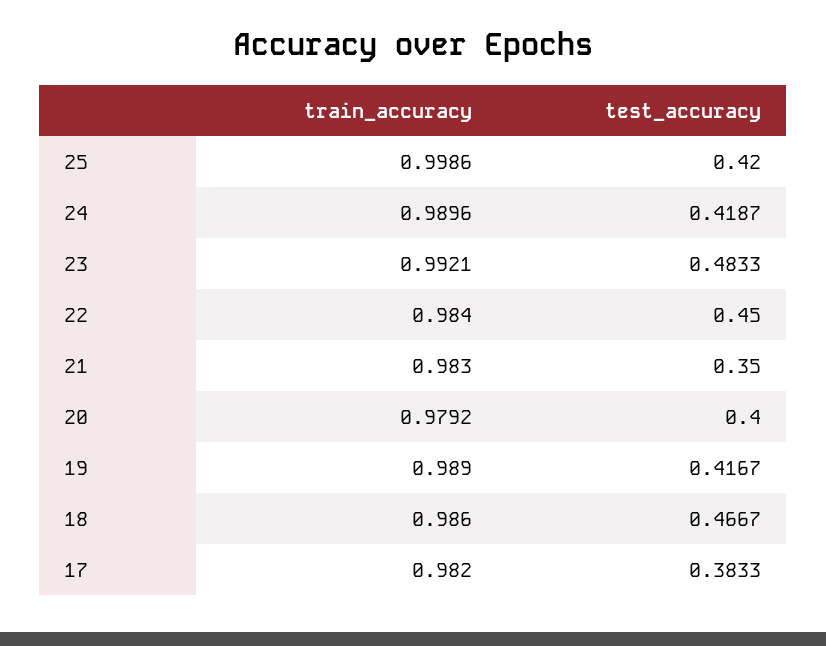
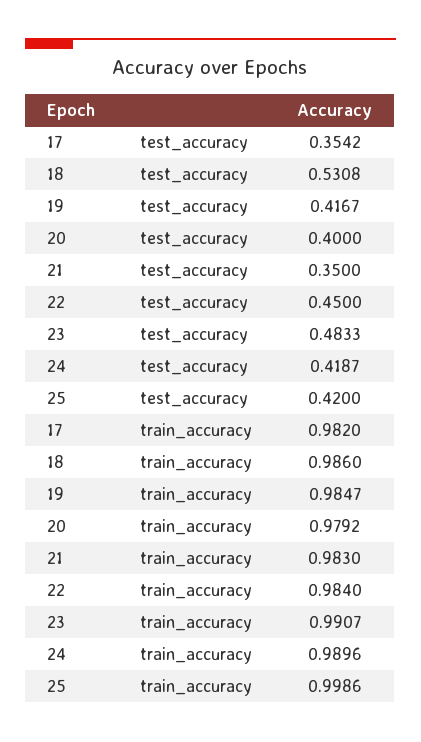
train_accuracy, 23: 0.9921 -> 0.9907
train_accuracy, 19: 0.989 -> 0.9847
test_accuracy, 18: 0.4667 -> 0.5308
test_accuracy, 17: 0.3833 -> 0.3542

